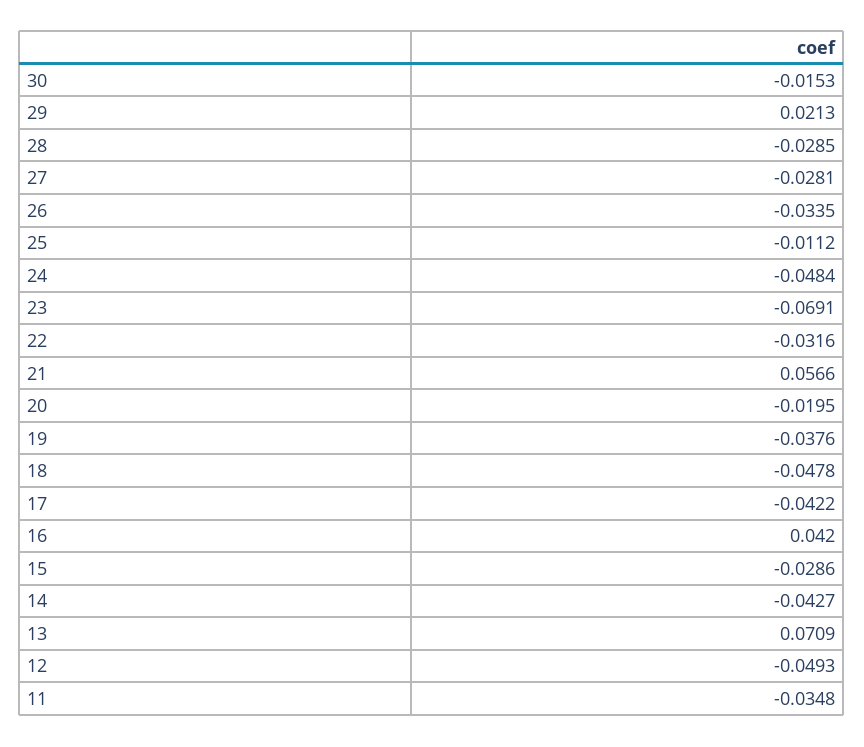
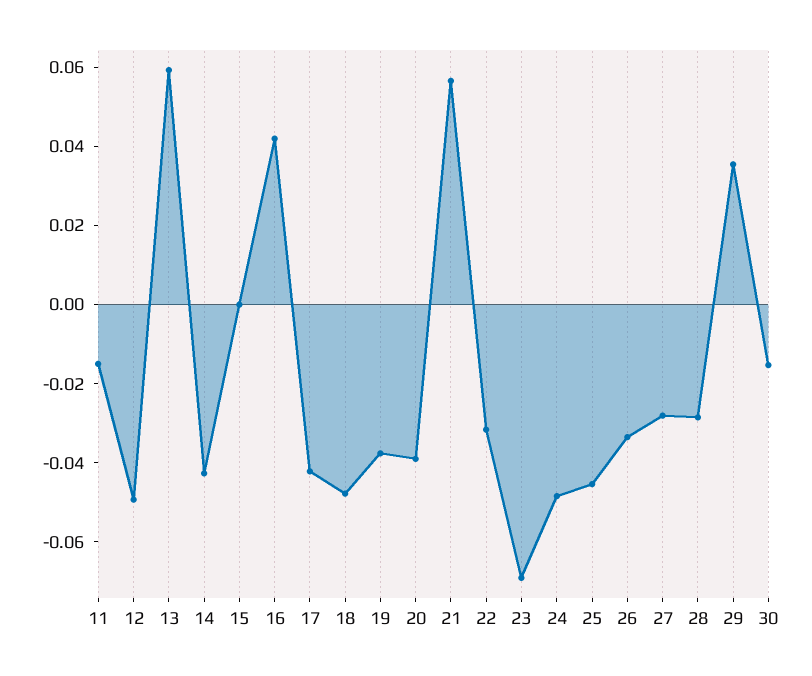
29: 0.0213 -> 0.035
25: -0.0112 -> -0.045
20: -0.0195 -> -0.04
15: -0.0286 -> 0
13: 0.0709 -> 0.06
11: -0.0348 -> -0.015

